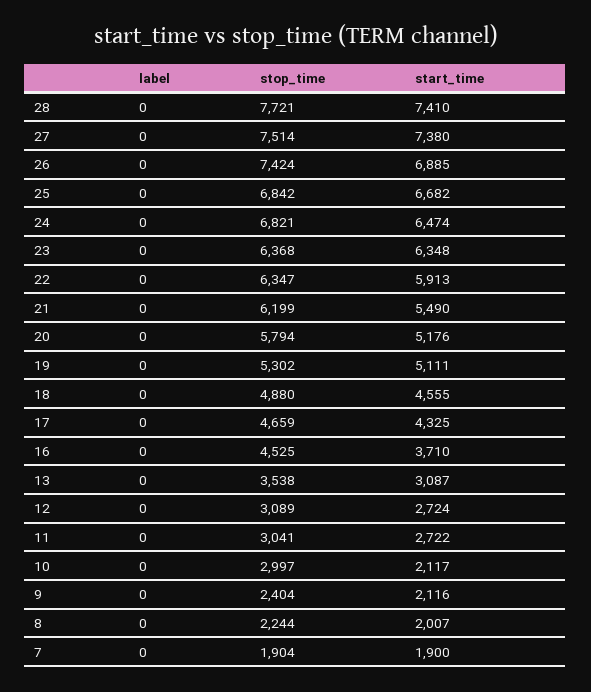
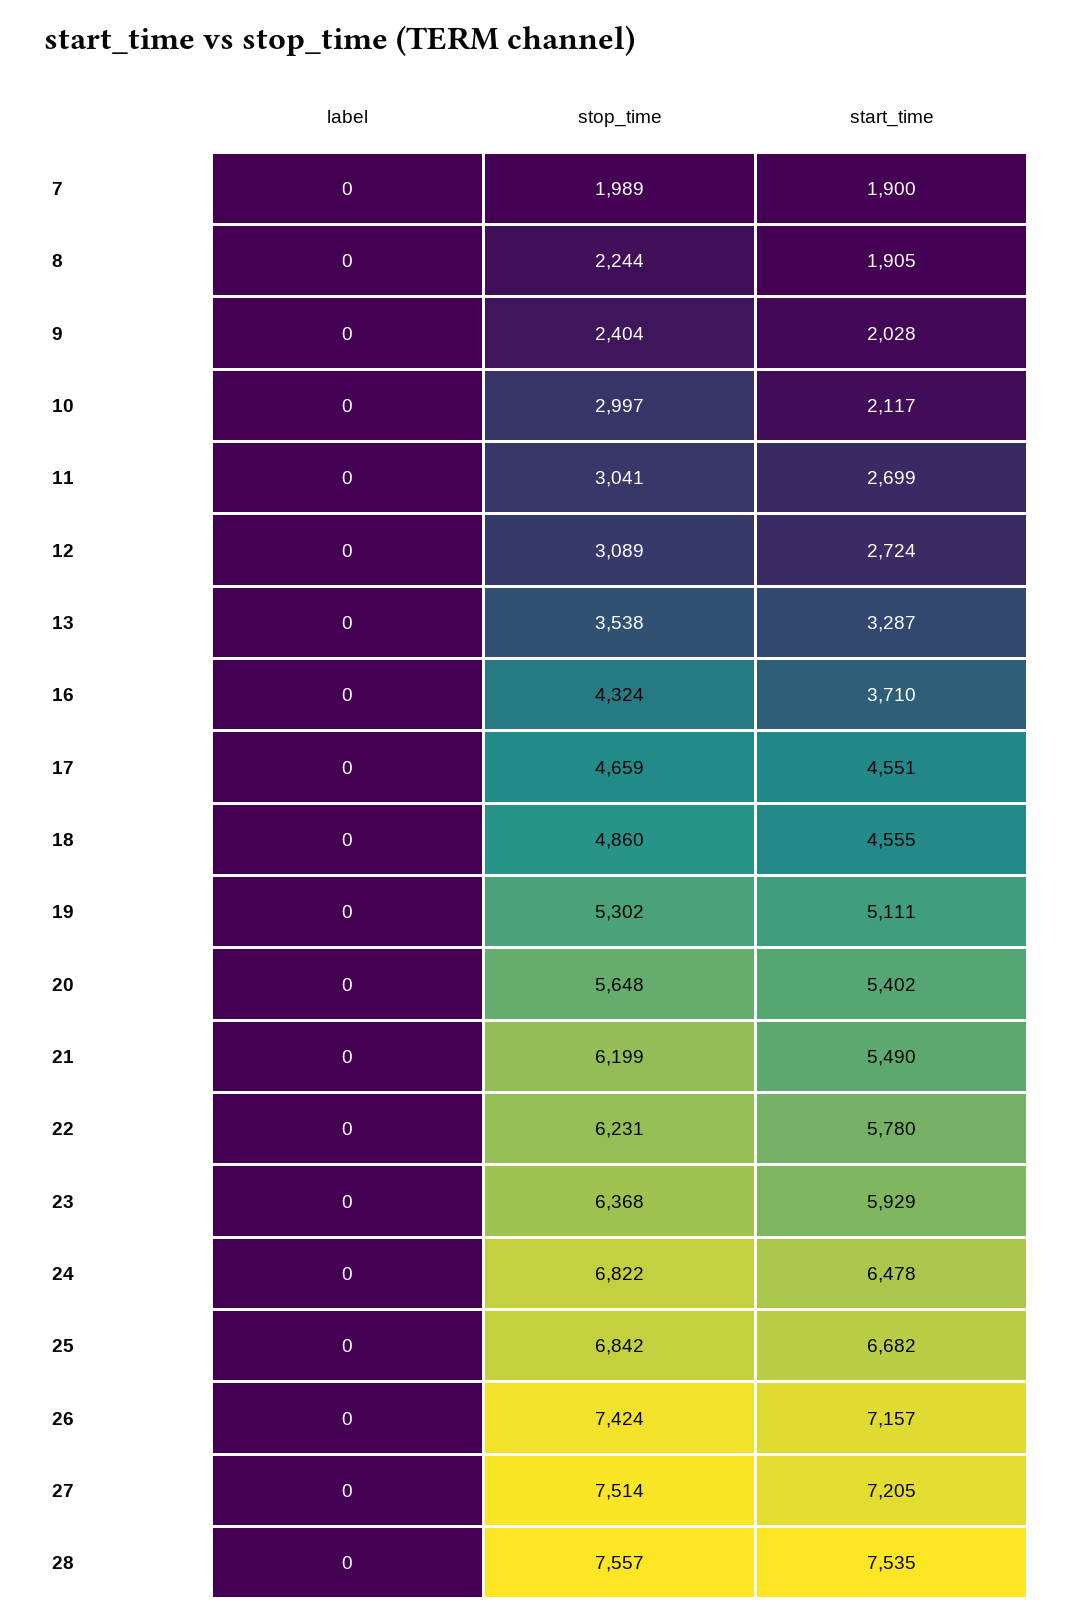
stop_time, 28: 7721 -> 7557
start_time, 28: 7410 -> 7535
start_time, 27: 7380 -> 7205
start_time, 26: 6885 -> 7157
stop_time, 24: 6821 -> 6822
start_time, 24: 6474 -> 6478
start_time, 23: 6348 -> 5929
stop_time, 22: 6347 -> 6231
start_time, 22: 5913 -> 5780
stop_time, 20: 5794 -> 5648
start_time, 20: 5176 -> 5402
stop_time, 18: 4880 -> 4860
start_time, 17: 4325 -> 4551
stop_time, 16: 4525 -> 4324
start_time, 13: 3087 -> 3287
start_time, 11: 2722 -> 2699
start_time, 9: 2116 -> 2028
start_time, 8: 2007 -> 1905
stop_time, 7: 1904 -> 1989

